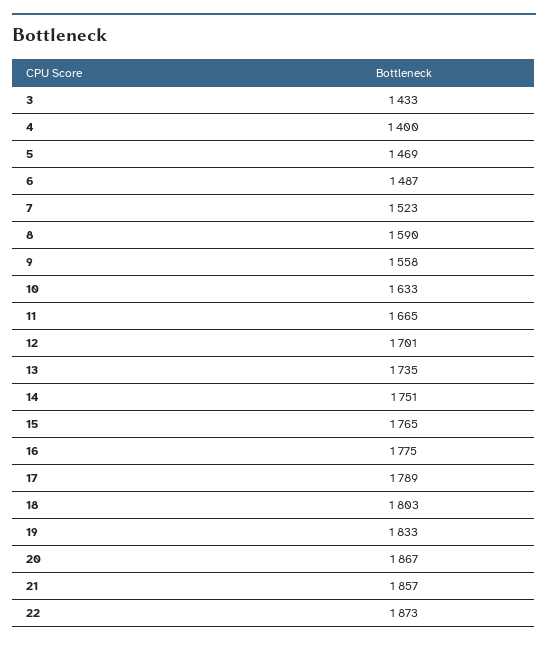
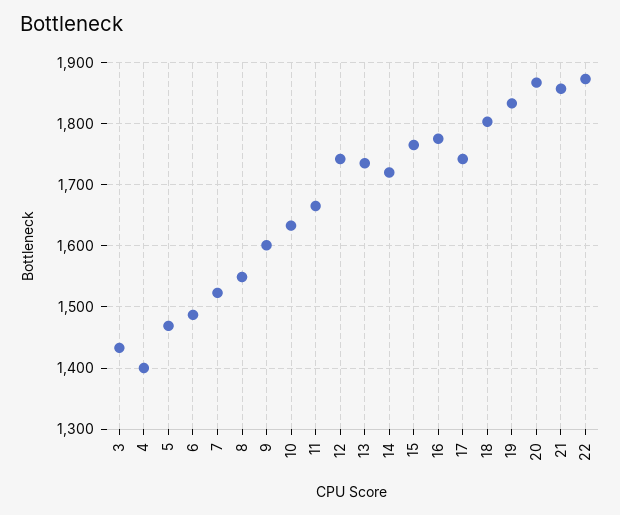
8: 1590 -> 1550
9: 1558 -> 1600
12: 1701 -> 1740
14: 1751 -> 1720
17: 1789 -> 1740

